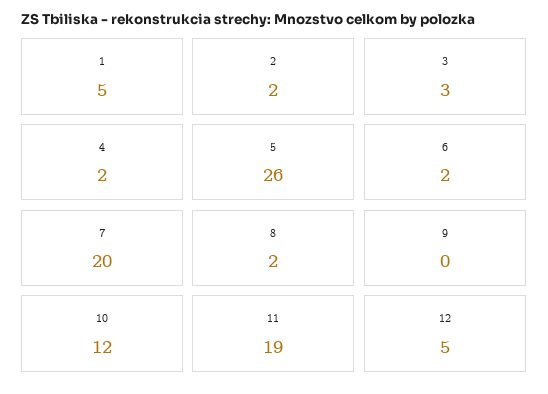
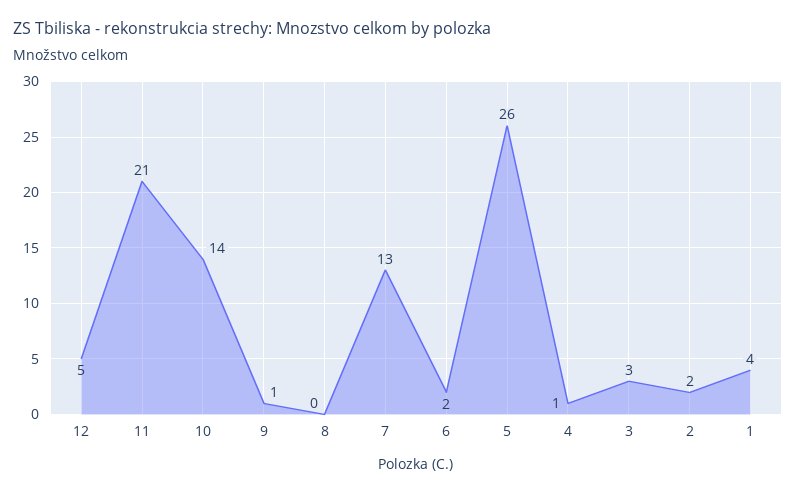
1: 5 -> 4
4: 2 -> 1
7: 20 -> 13
8: 2 -> 0
9: 0 -> 1
10: 12 -> 14
11: 19 -> 21

